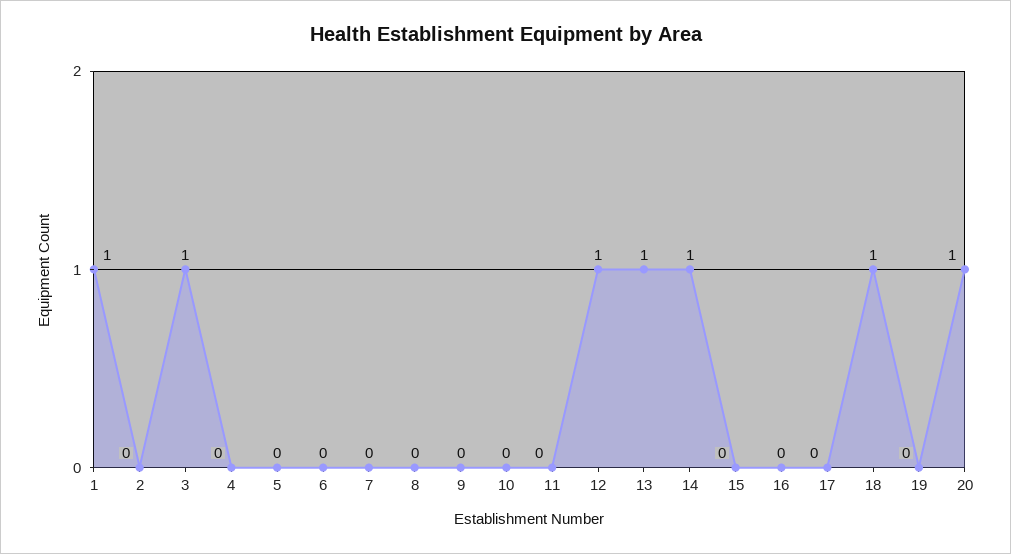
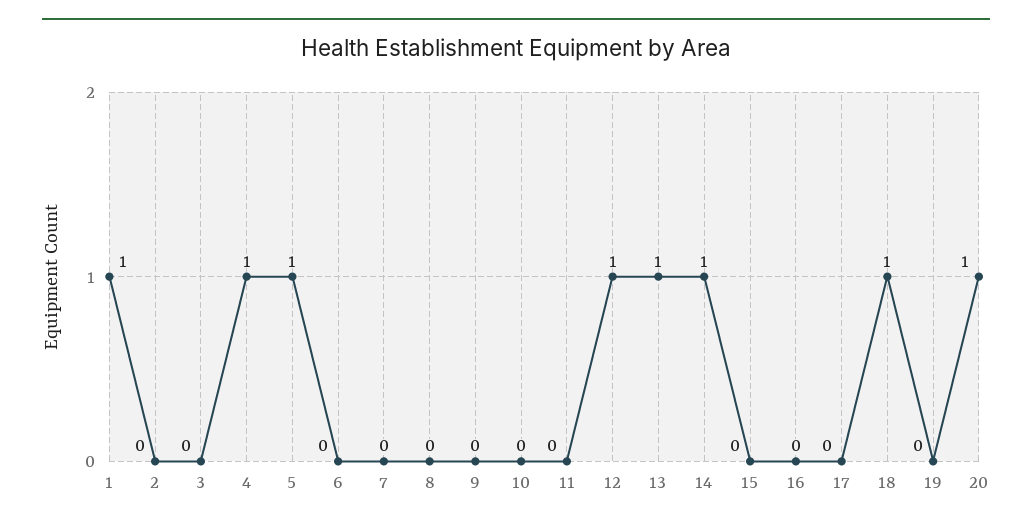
3: 1 -> 0
4: 0 -> 1
5: 0 -> 1

